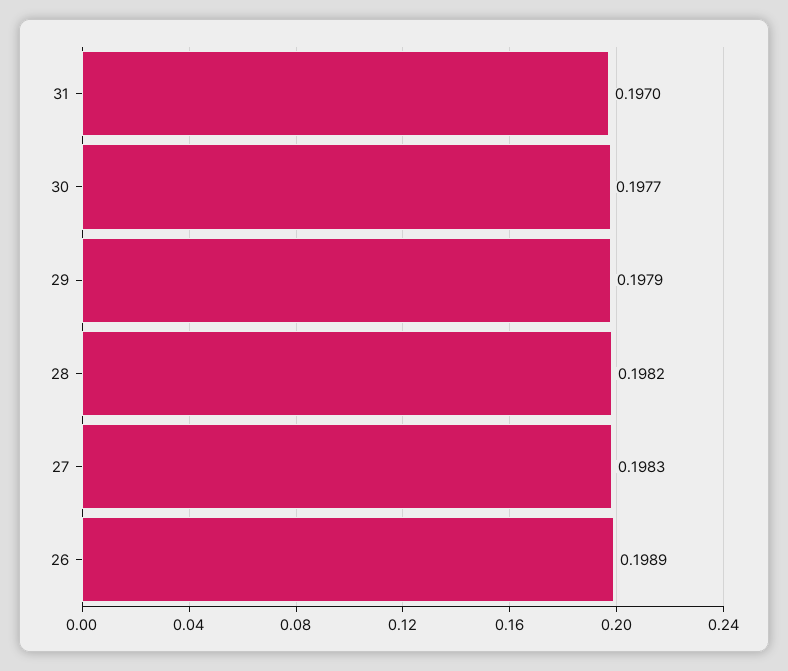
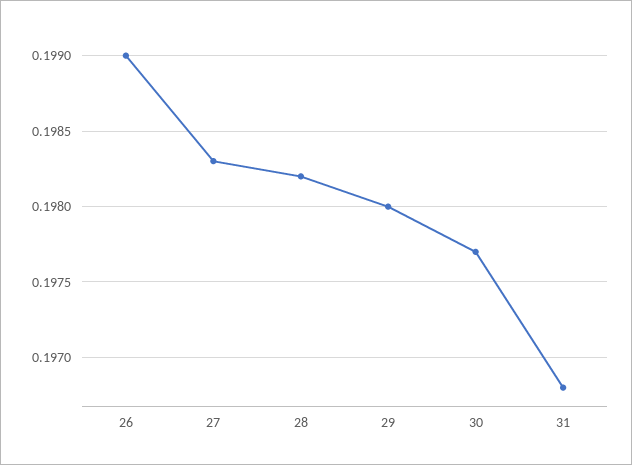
31: 0.197 -> 0.1968
29: 0.1979 -> 0.198
26: 0.1989 -> 0.199

